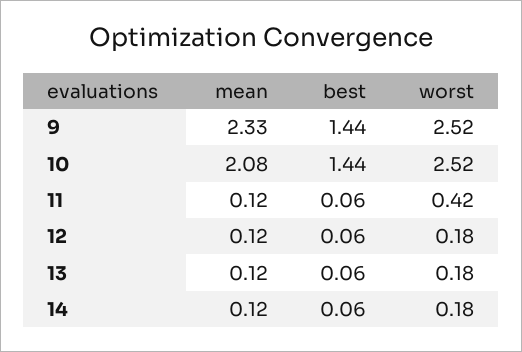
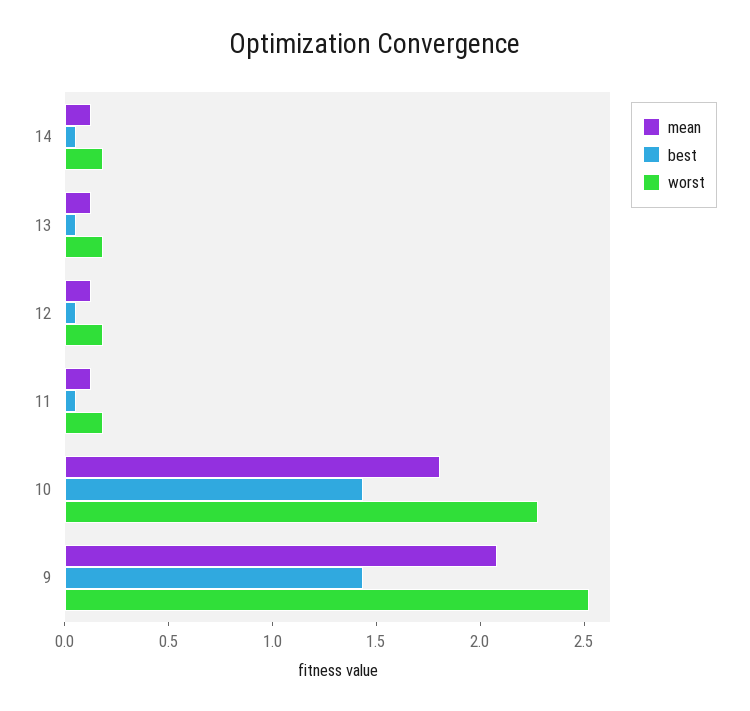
mean, 9: 2.33 -> 2.1
mean, 10: 2.08 -> 1.8
worst, 10: 2.52 -> 2.3
worst, 11: 0.42 -> 0.2

